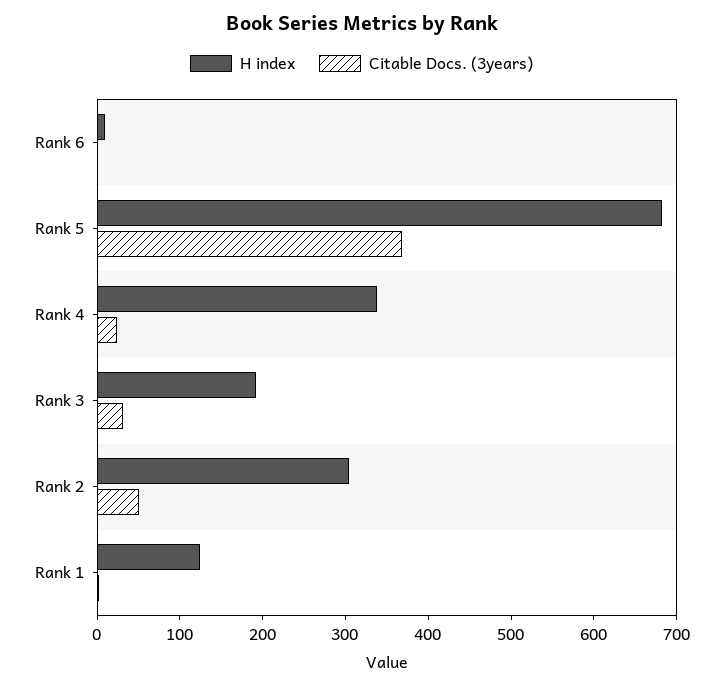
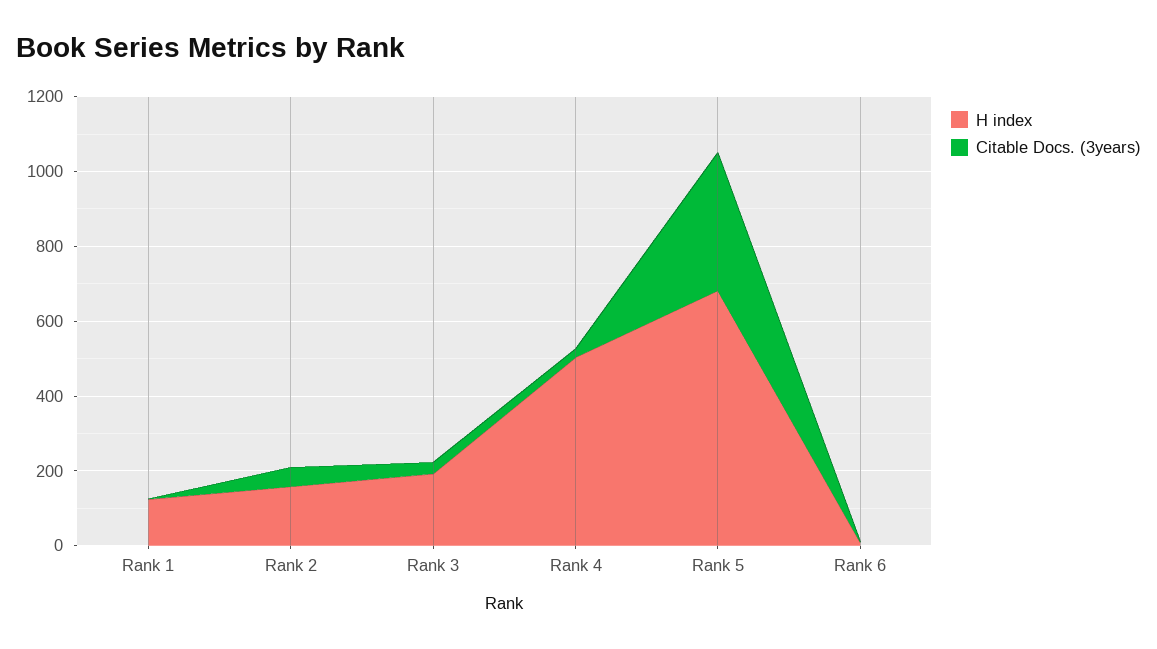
H index, Rank 4: 340 -> 500
H index, Rank 2: 300 -> 150

